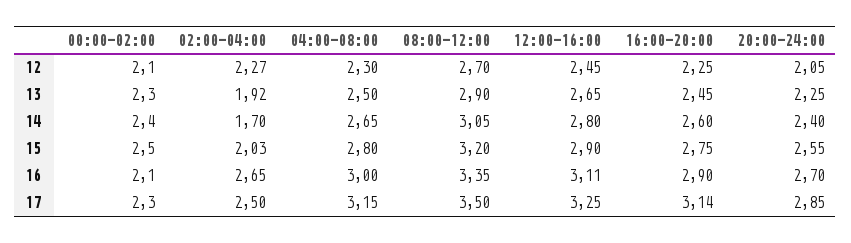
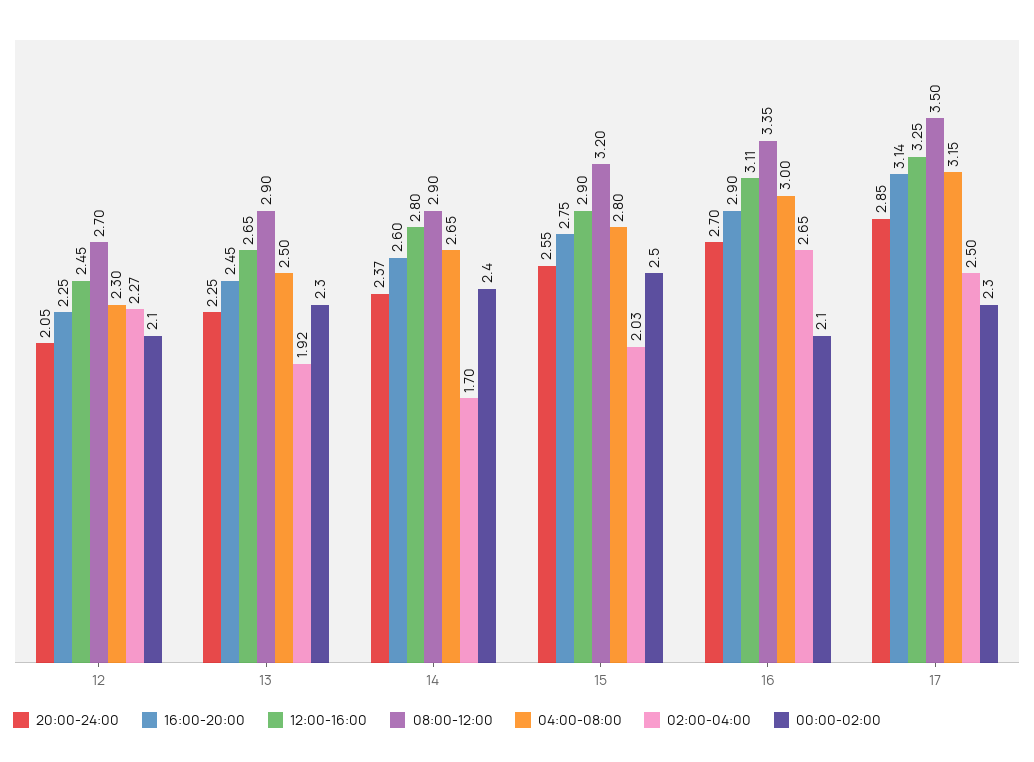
08:00-12:00, 14: 3.05 -> 2.9
20:00-24:00, 14: 2.4 -> 2.37

